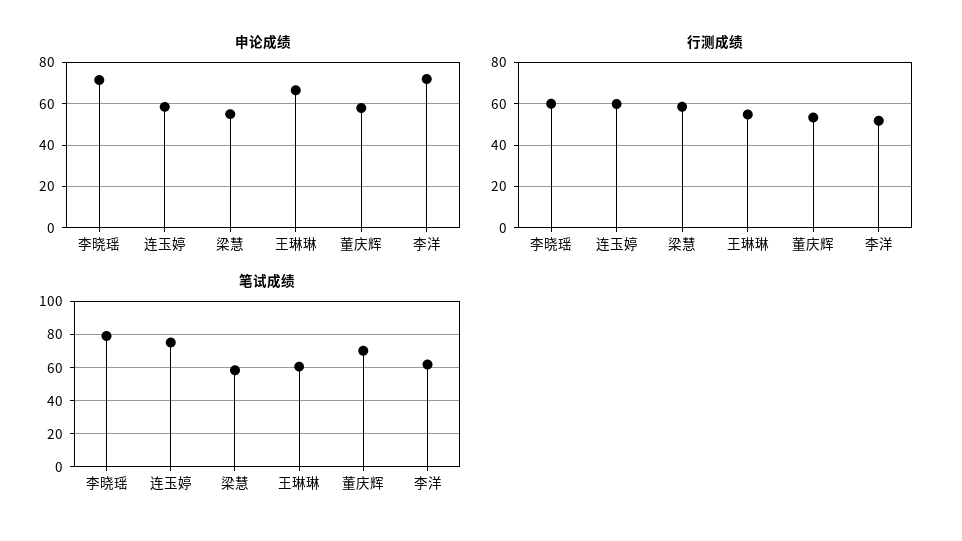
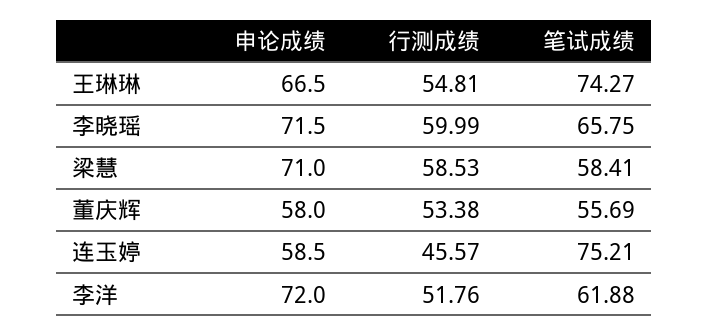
申论成绩, 梁慧: 55 -> 71
行测成绩, 连玉婷: 60 -> 45.57
笔试成绩, 李晓瑶: 80 -> 65.75
笔试成绩, 王琳琳: 60 -> 74.27
笔试成绩, 董庆辉: 70 -> 55.69

